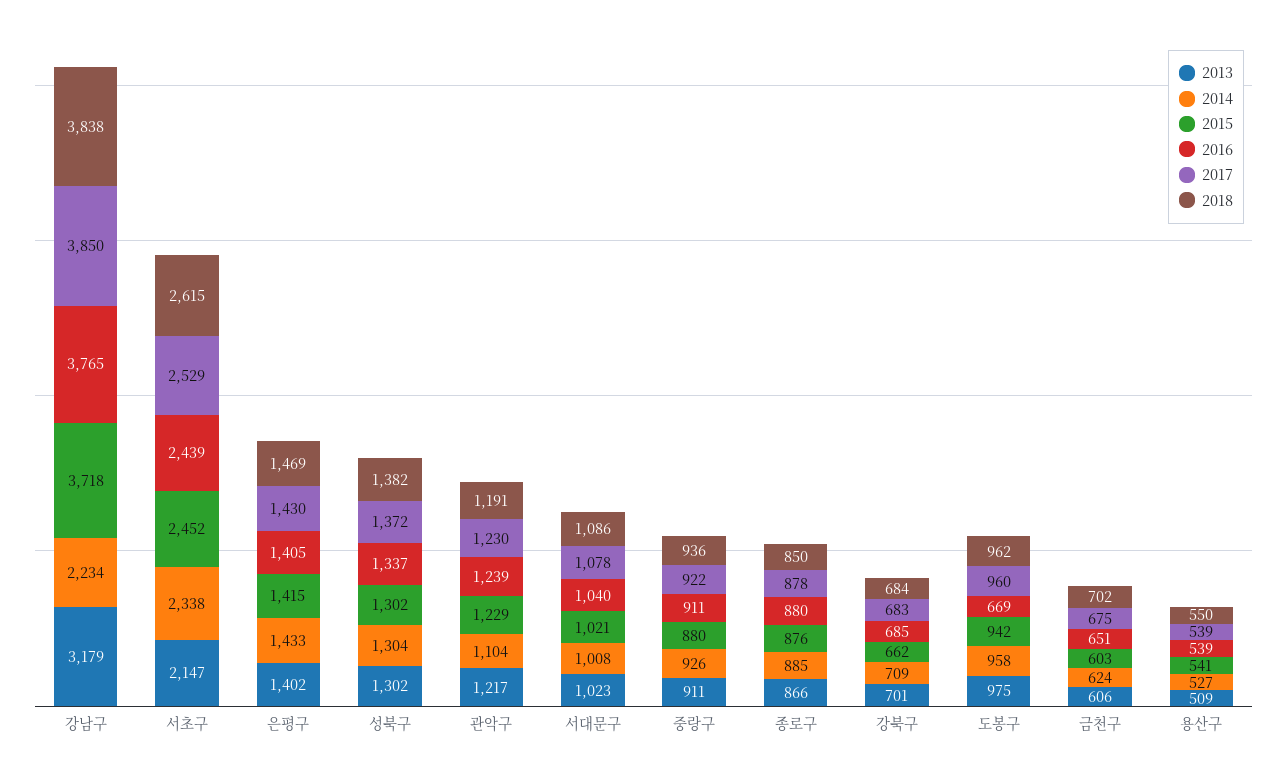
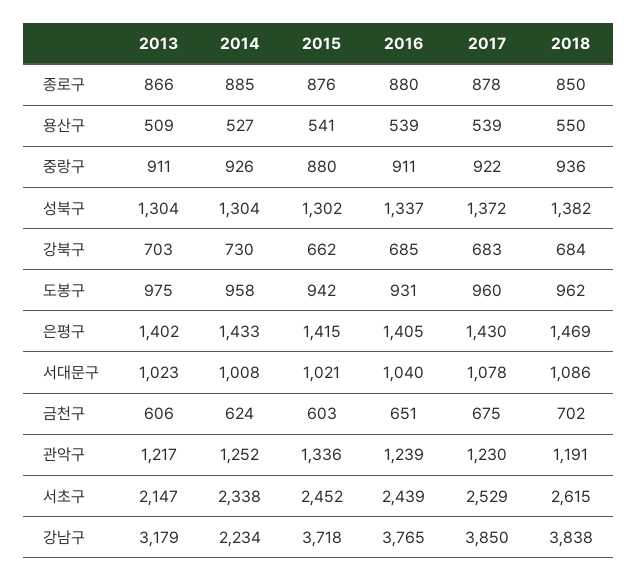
2013, 성북구: 1302 -> 1304
2014, 관악구: 1104 -> 1252
2015, 관악구: 1229 -> 1336
2013, 강북구: 701 -> 703
2014, 강북구: 709 -> 730
2016, 도봉구: 669 -> 931

